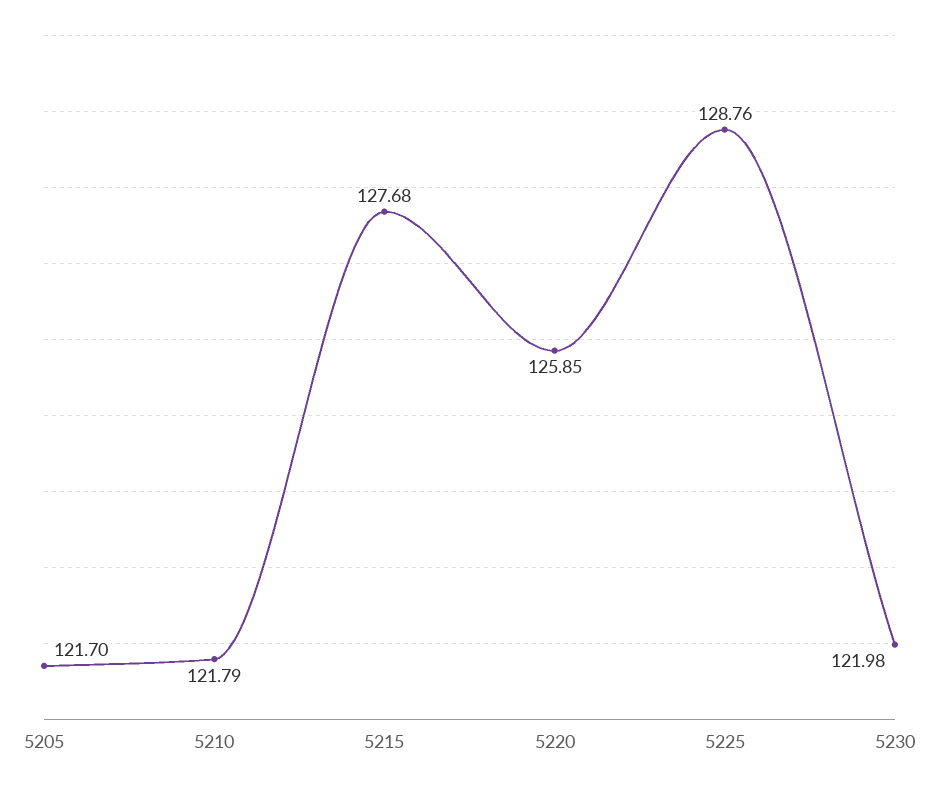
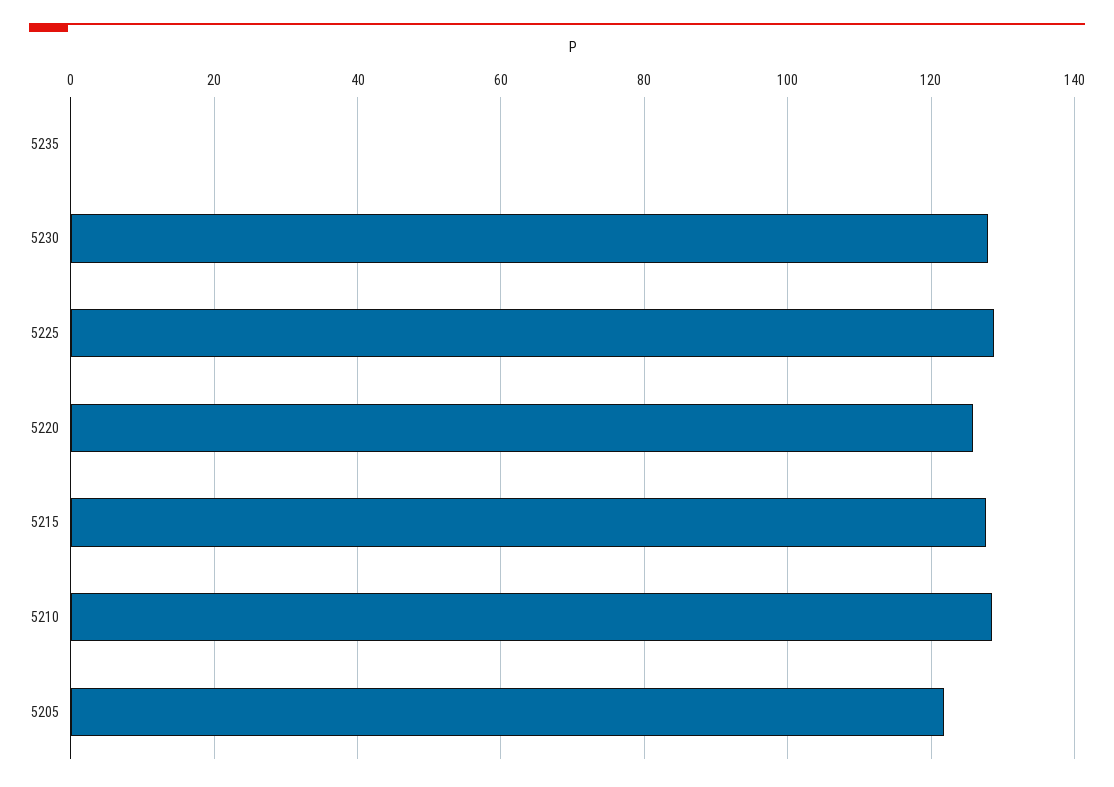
5210: 121.79 -> 128
5230: 121.98 -> 128
5235: none -> 0

